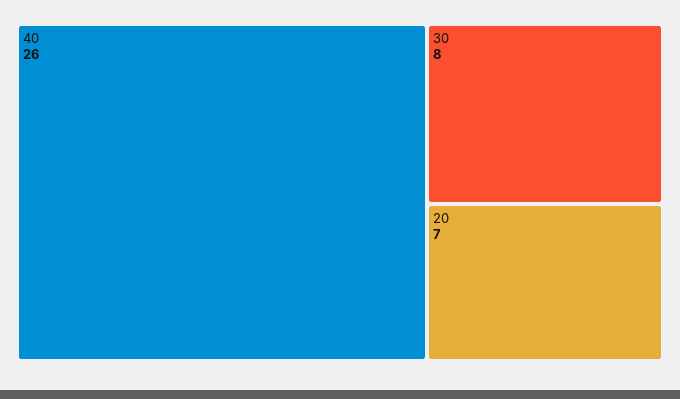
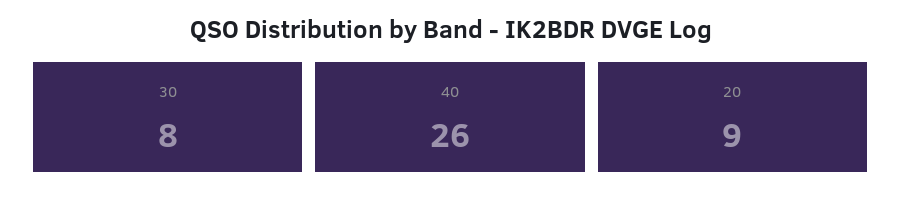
20: 7 -> 9

